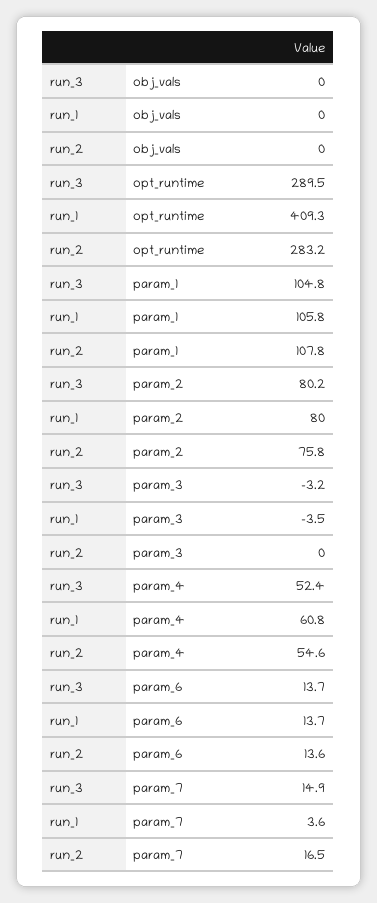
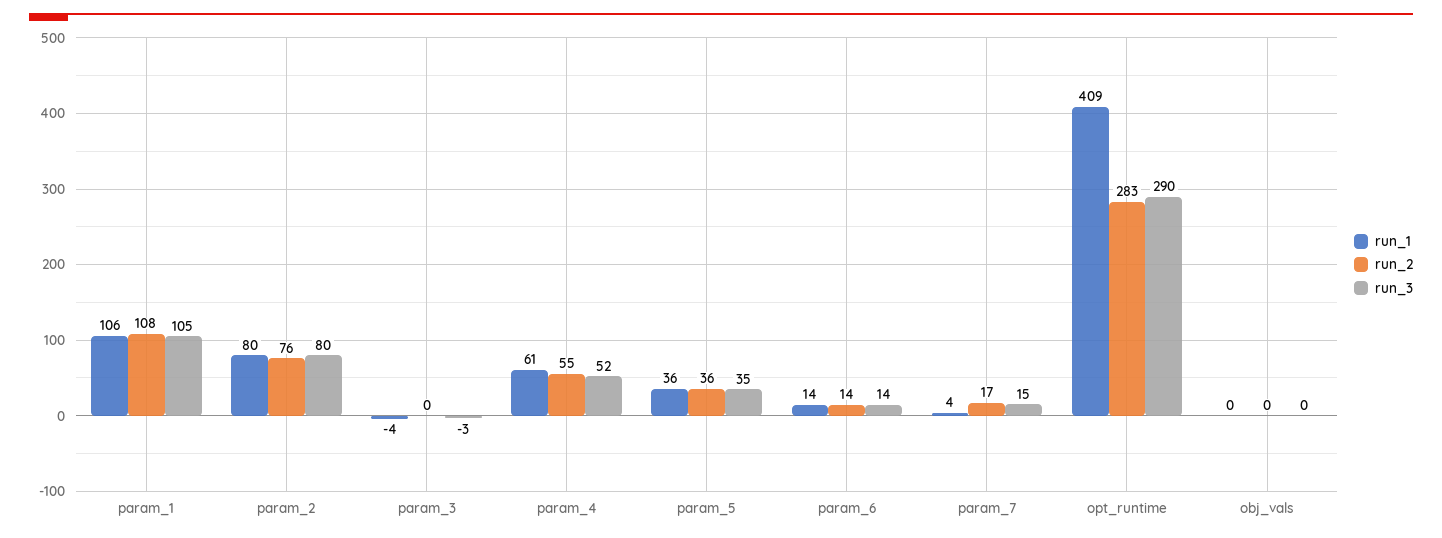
run_1, param_5: none -> 36
run_2, param_5: none -> 36
run_3, param_5: none -> 35

